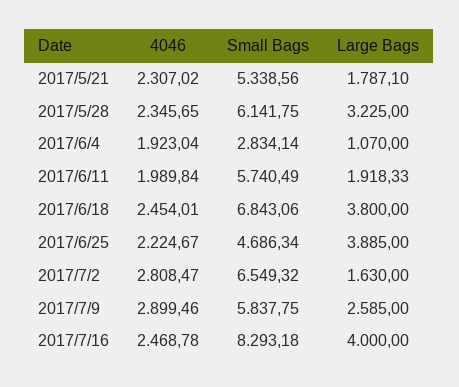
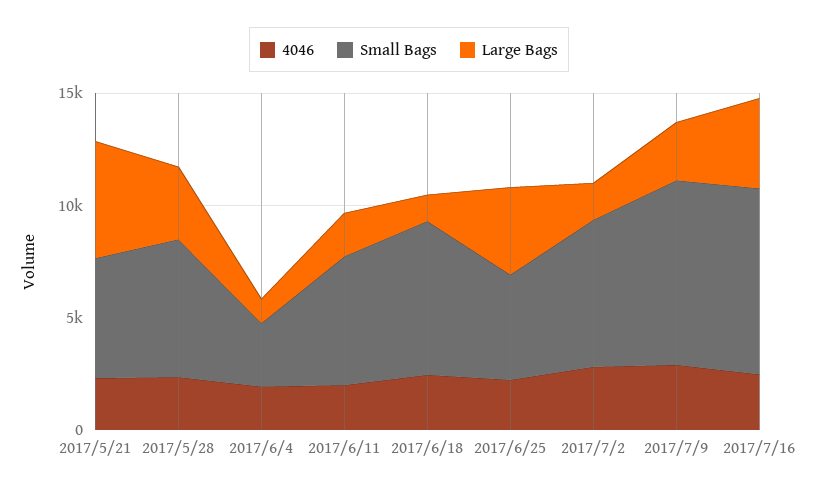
Large Bags, 2017/5/21: 1787.1 -> 5000
Large Bags, 2017/6/18: 3800 -> 1000
Small Bags, 2017/7/9: 5837.75 -> 8000

